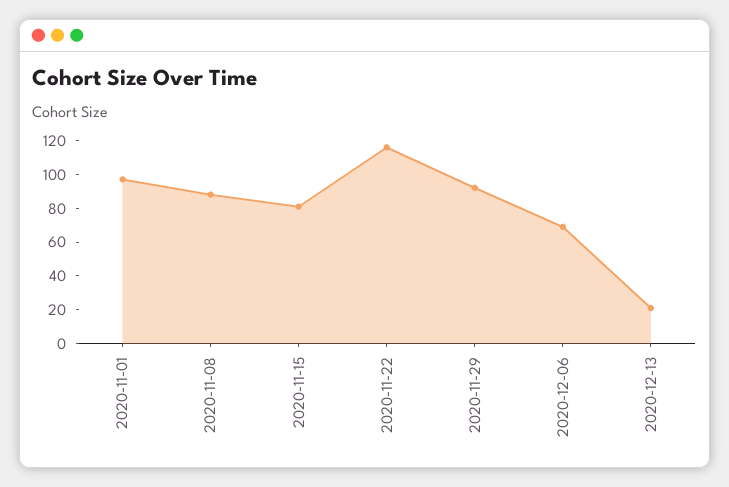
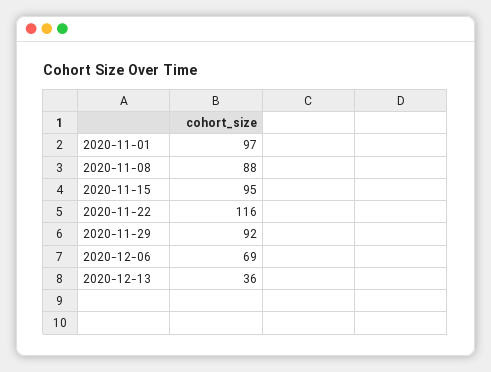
2020-11-15: 80 -> 95
2020-12-13: 20 -> 36

